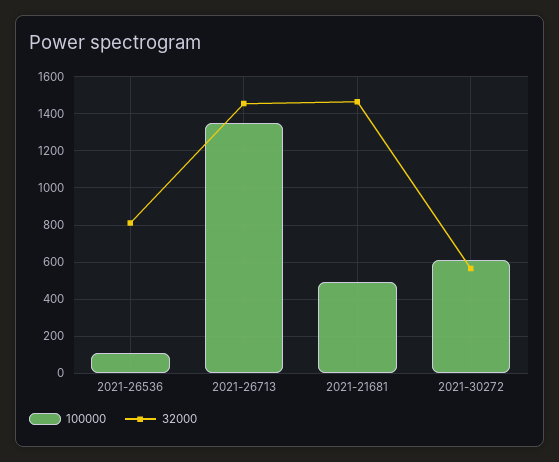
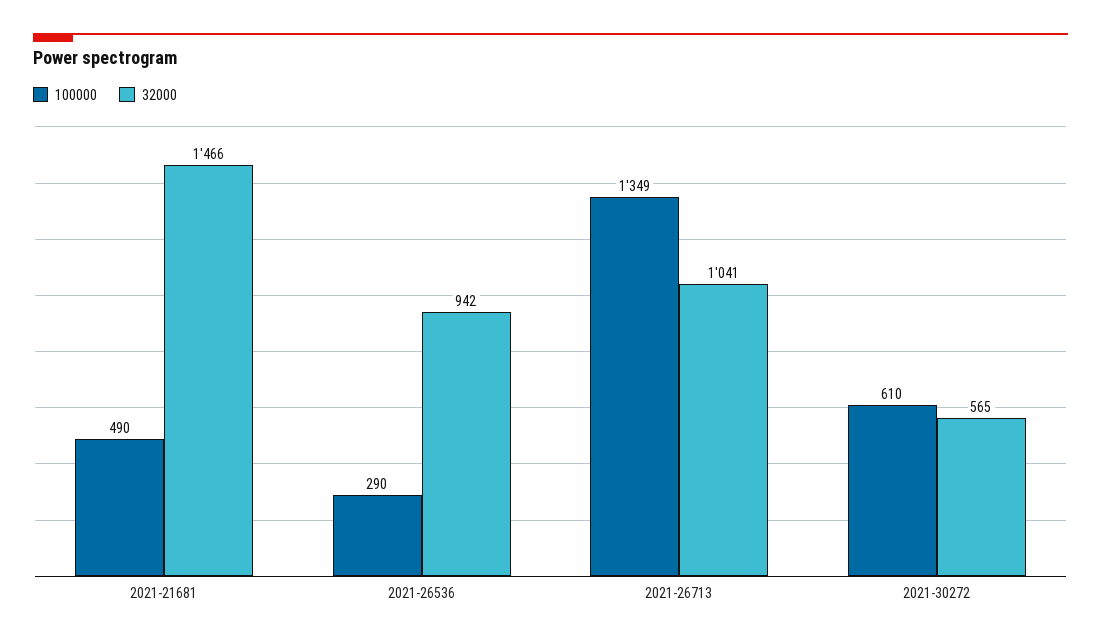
100000, 2021-26536: 100 -> 290
32000, 2021-26536: 800 -> 942
32000, 2021-26713: 1450 -> 1041

